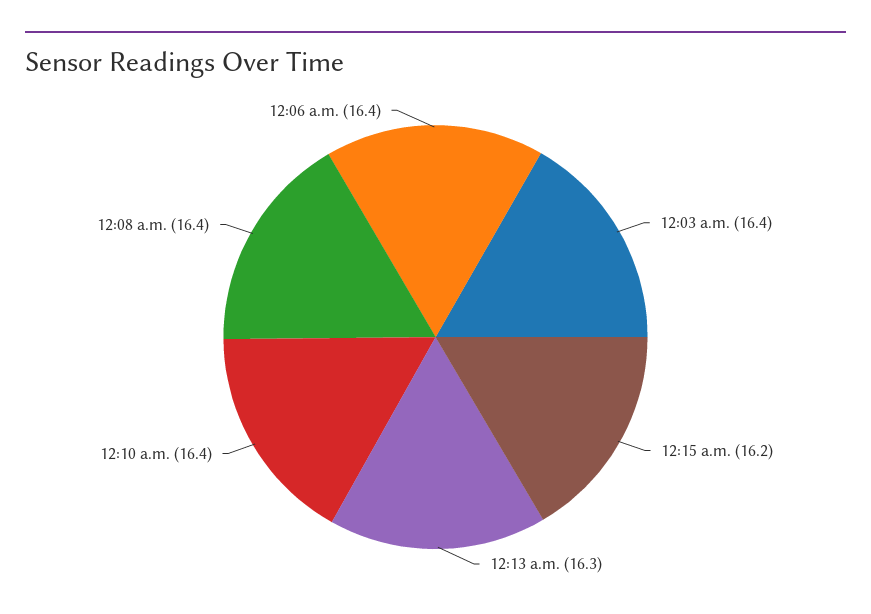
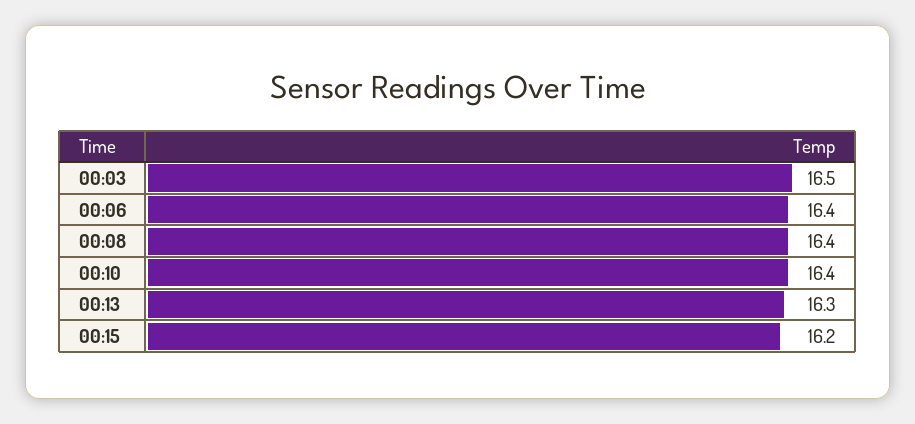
12:03 a.m.: 16.4 -> 16.5

